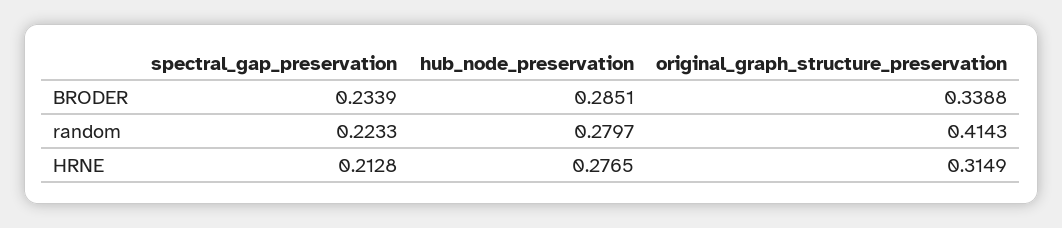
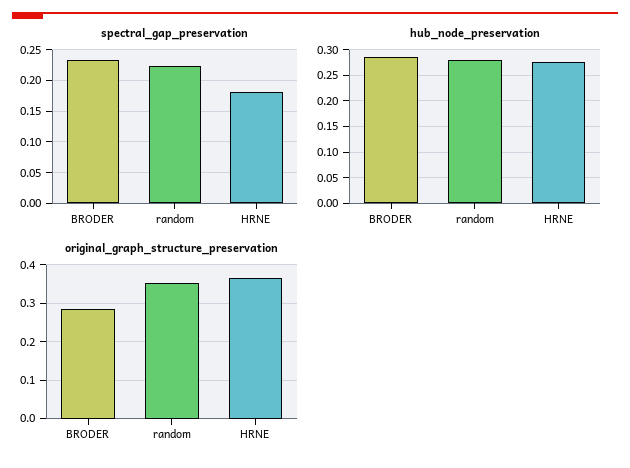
original_graph_structure_preservation, BRODER: 0.3388 -> 0.28
original_graph_structure_preservation, random: 0.4143 -> 0.36
spectral_gap_preservation, HRNE: 0.2128 -> 0.18
original_graph_structure_preservation, HRNE: 0.3149 -> 0.36

